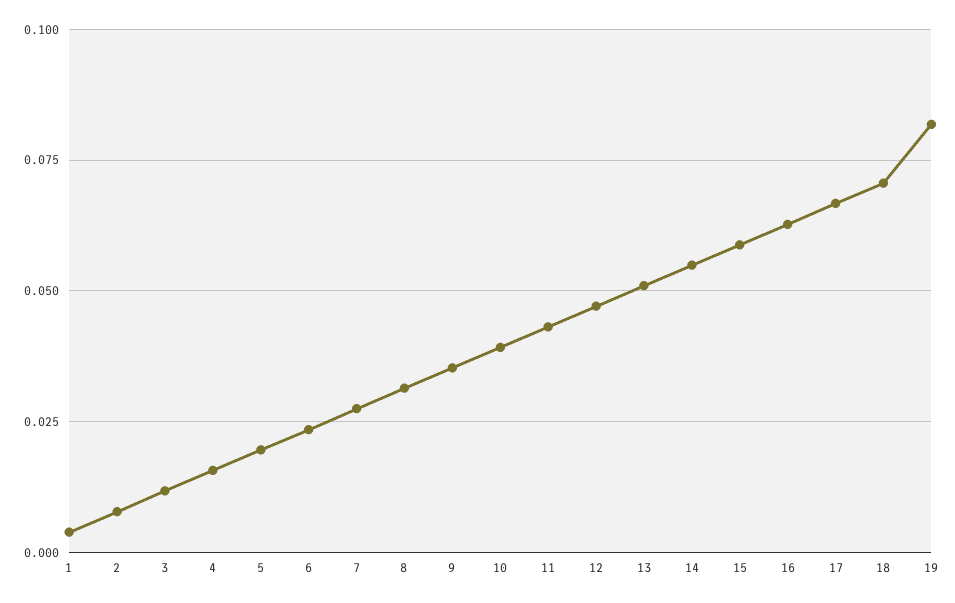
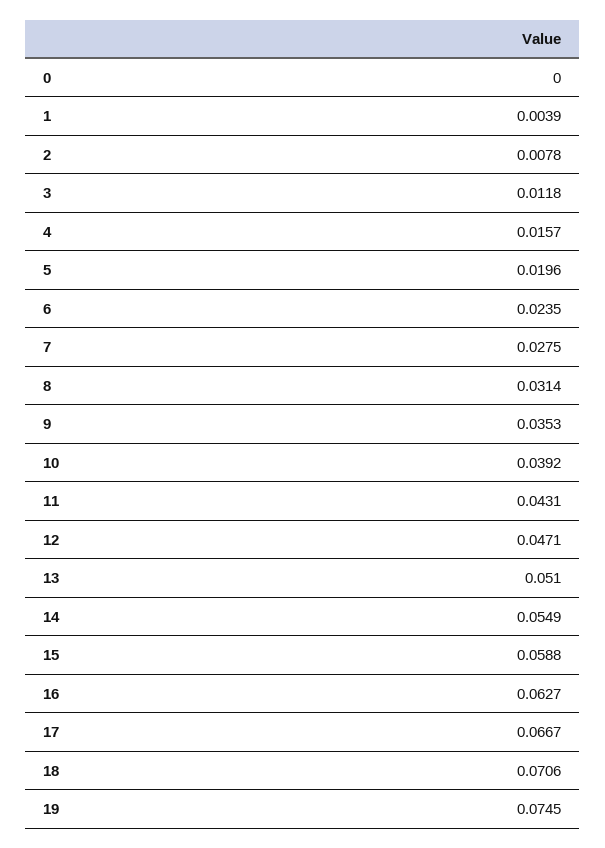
19: 0.0825 -> 0.0745
0: none -> 0

